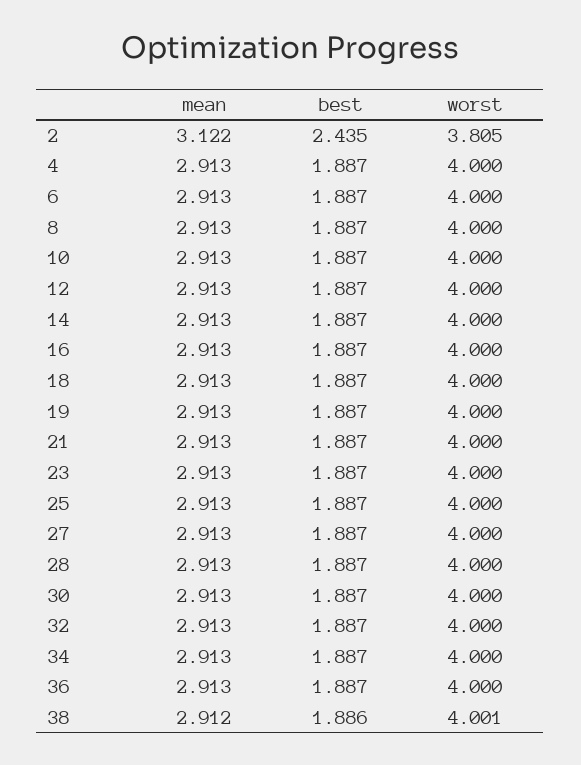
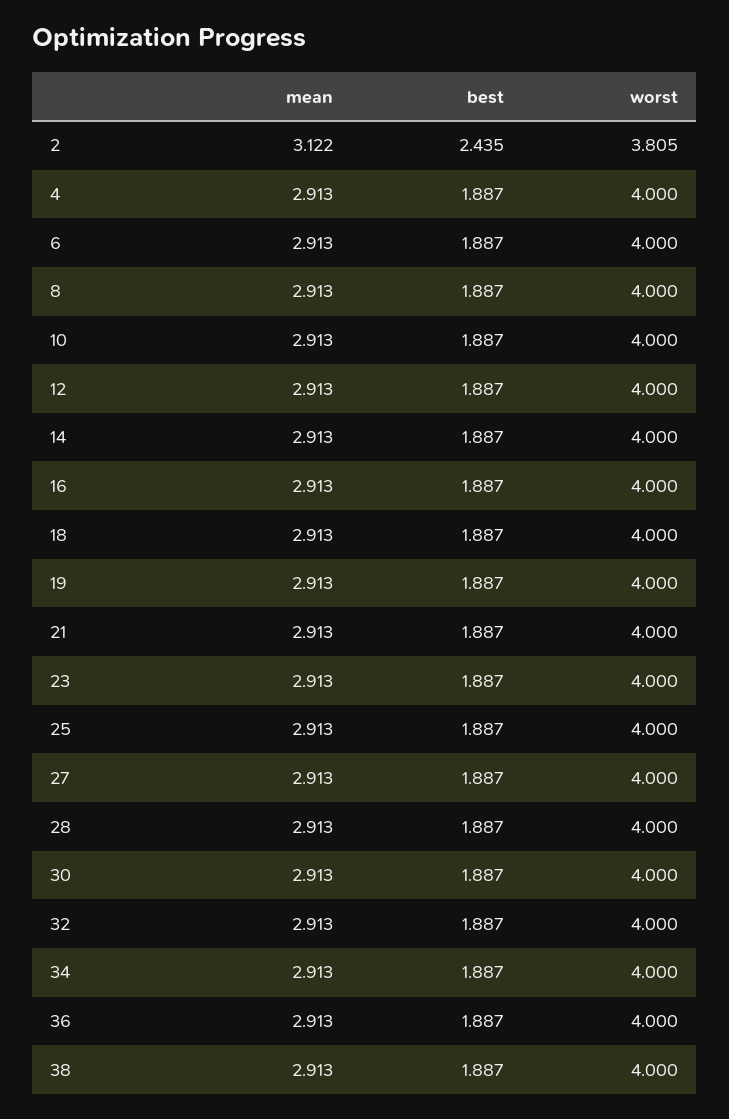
mean, 38: 2.912 -> 2.913
best, 38: 1.886 -> 1.887
worst, 38: 4.001 -> 4

